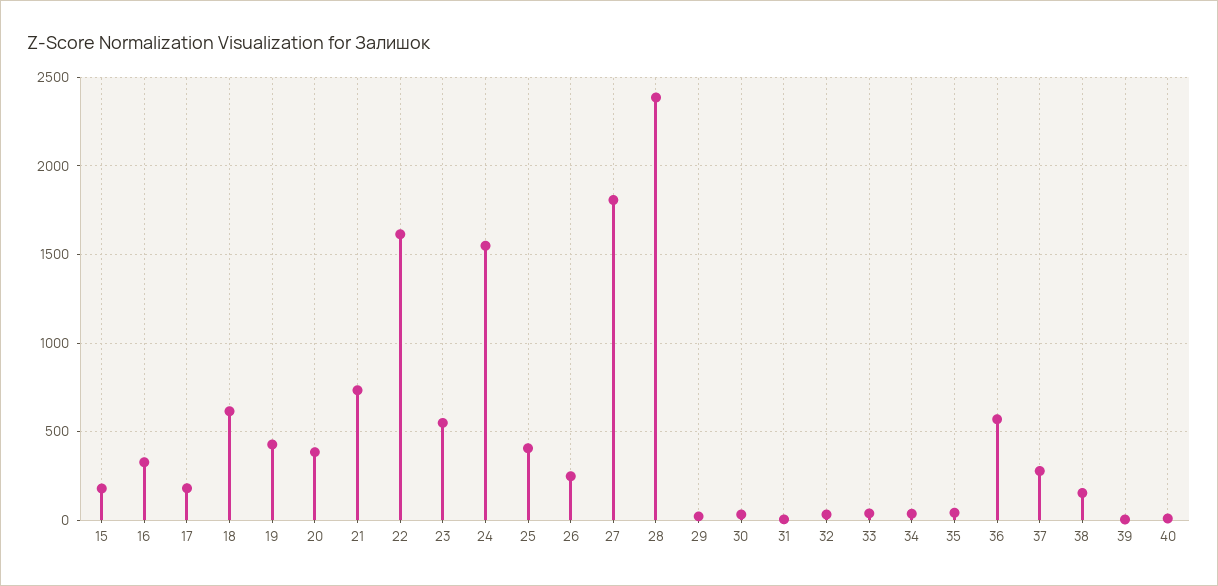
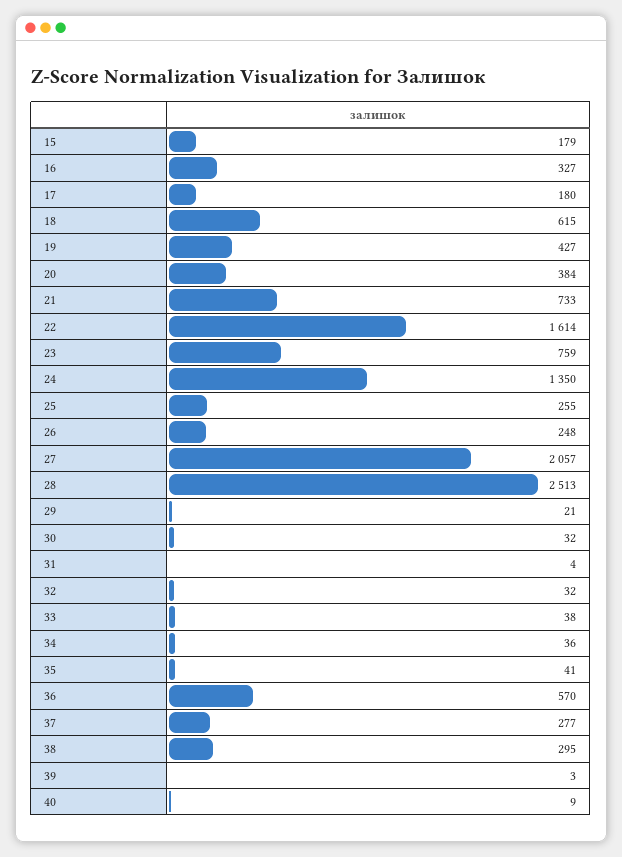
23: 550 -> 759
24: 1550 -> 1350
25: 400 -> 255
27: 1800 -> 2057
28: 2400 -> 2513
38: 150 -> 295

